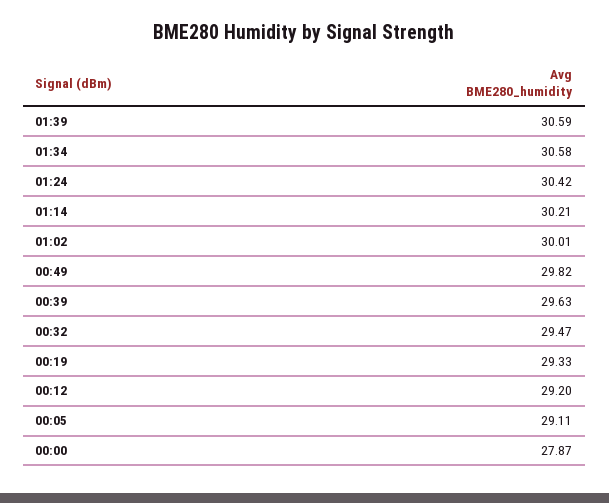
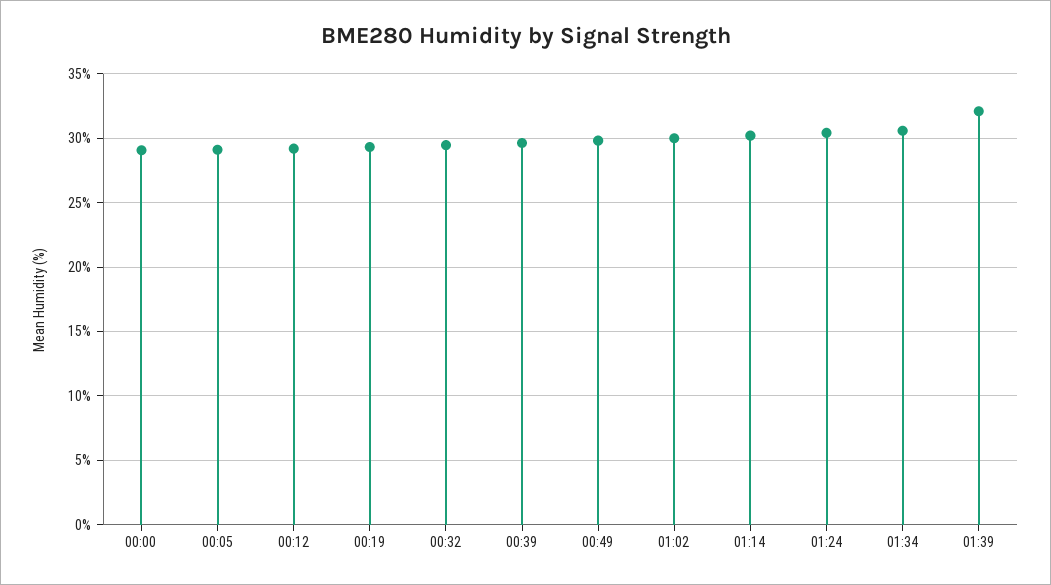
01:39: 30.59 -> 32
00:00: 27.87 -> 29

